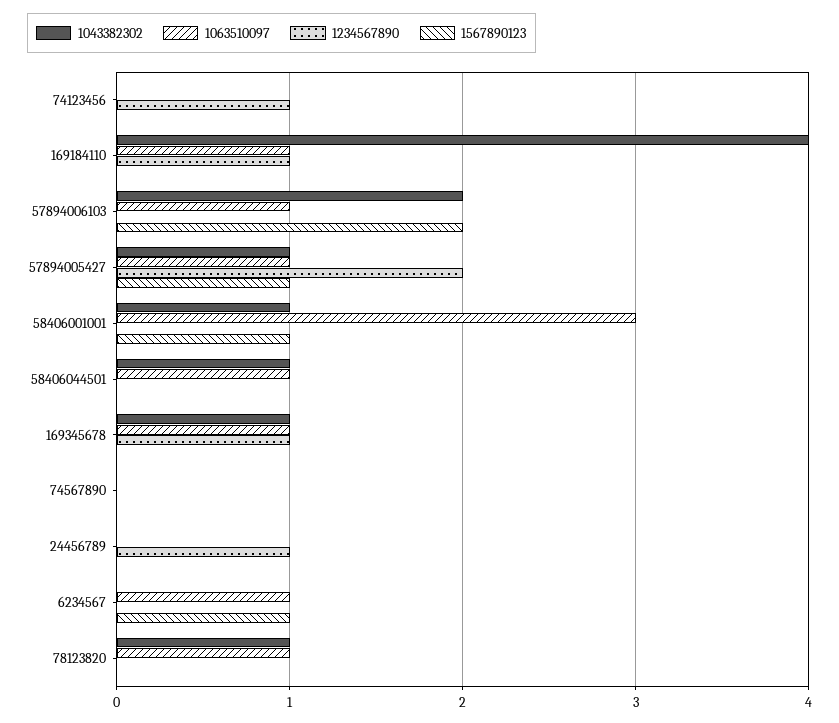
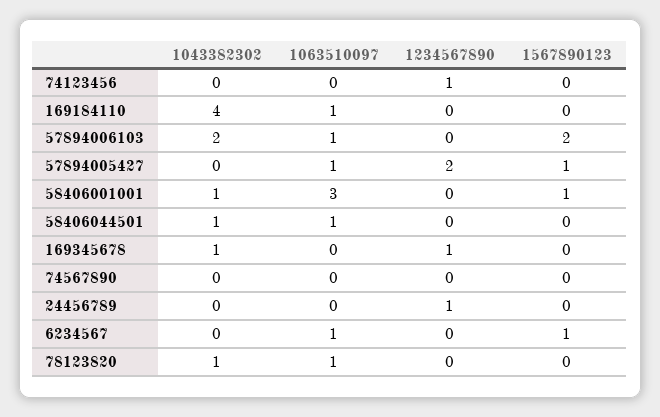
1234567890, 169184110: 1 -> 0
1043382302, 57894005427: 1 -> 0
1063510097, 169345678: 1 -> 0

